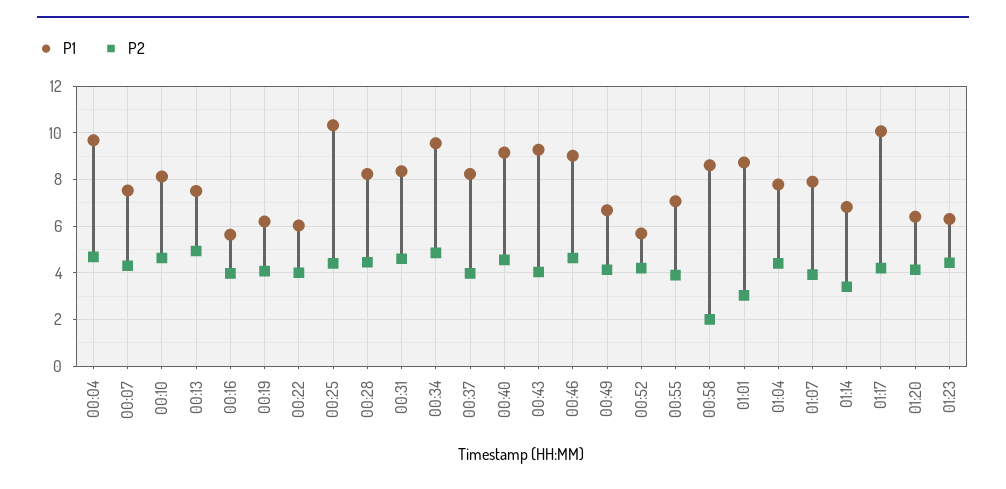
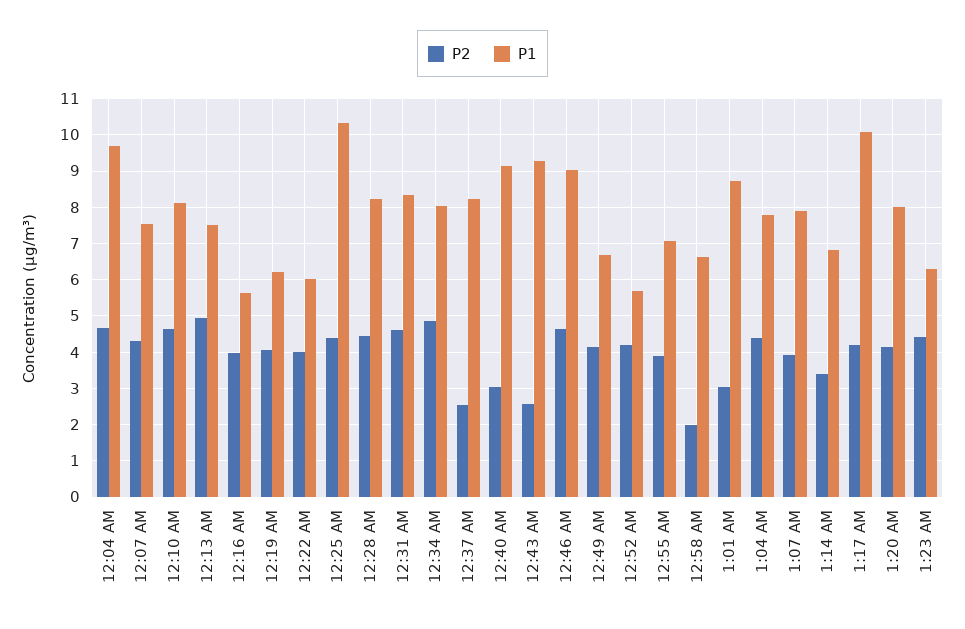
P1, 00:34: 9.5 -> 8
P2, 00:37: 4 -> 2.6
P2, 00:40: 4.5 -> 3
P2, 00:43: 4 -> 2.6
P1, 00:58: 8.5 -> 6.6
P1, 01:20: 6.5 -> 8

